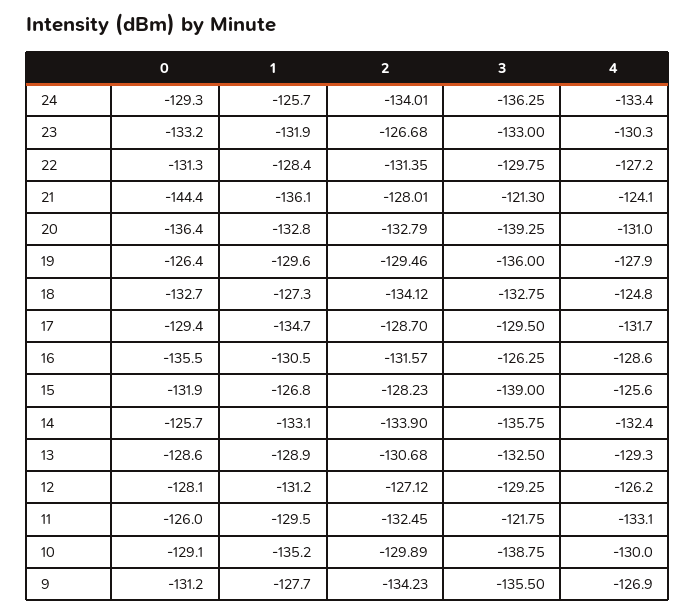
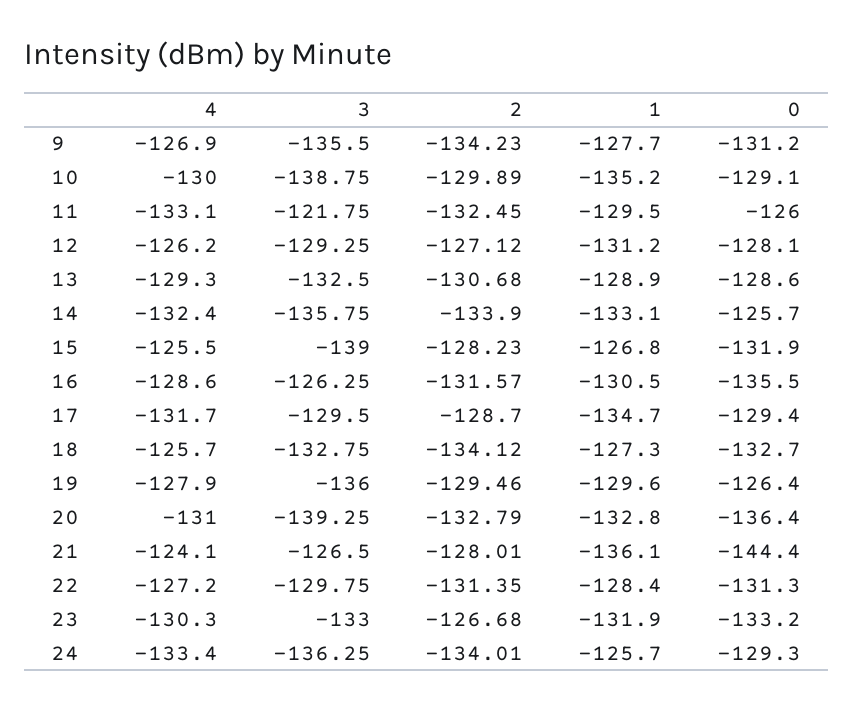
3, 21: -121.3 -> -126.5
4, 18: -124.8 -> -125.7
4, 15: -125.6 -> -125.5

